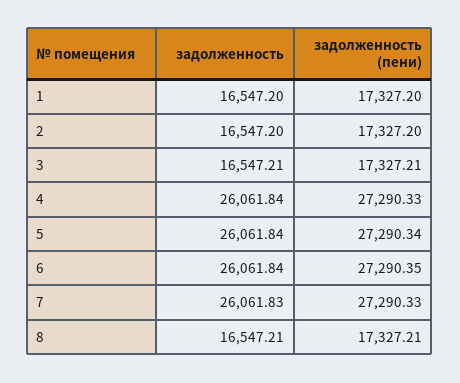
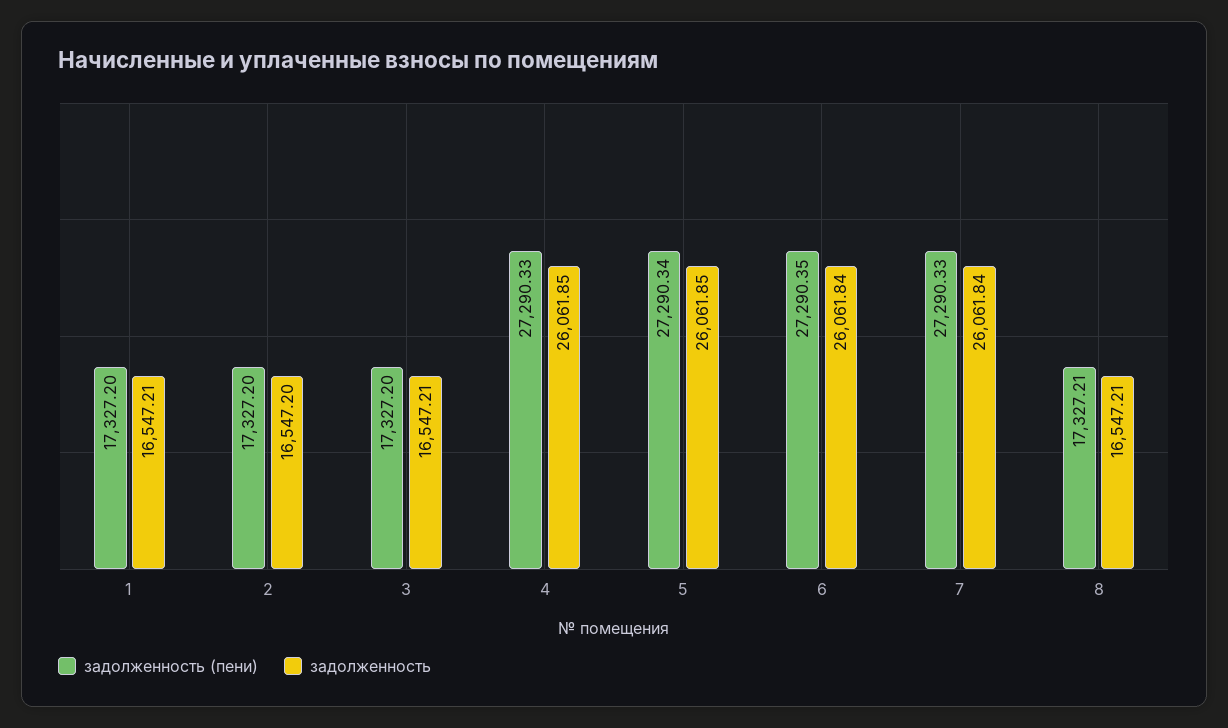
задолженность, 1: 16547.2 -> 16547.21
задолженность (пени), 3: 17327.21 -> 17327.2
задолженность, 4: 26061.84 -> 26061.85
задолженность, 5: 26061.84 -> 26061.85
задолженность, 7: 26061.83 -> 26061.84

